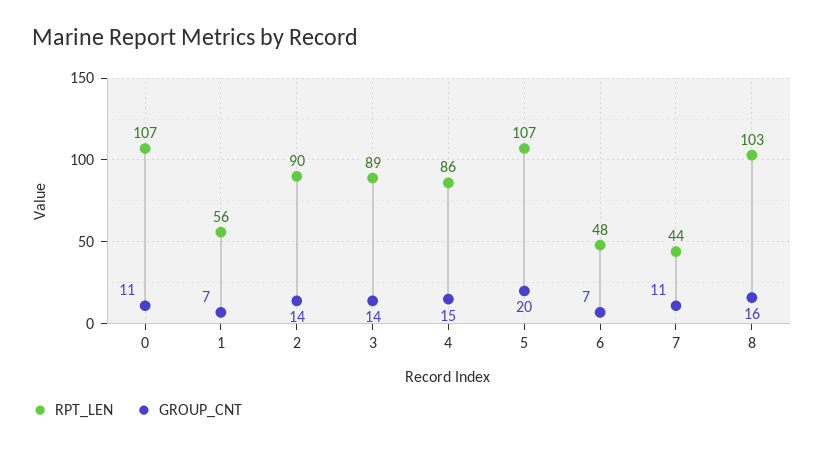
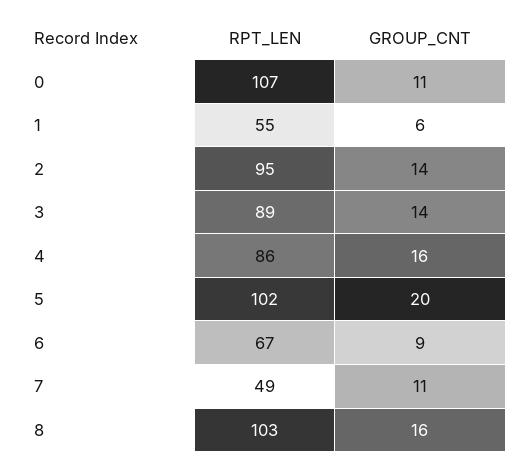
RPT_LEN, 1: 56 -> 55
GROUP_CNT, 1: 7 -> 6
RPT_LEN, 2: 90 -> 95
GROUP_CNT, 4: 15 -> 16
RPT_LEN, 5: 107 -> 102
RPT_LEN, 6: 48 -> 67
GROUP_CNT, 6: 7 -> 9
RPT_LEN, 7: 44 -> 49

